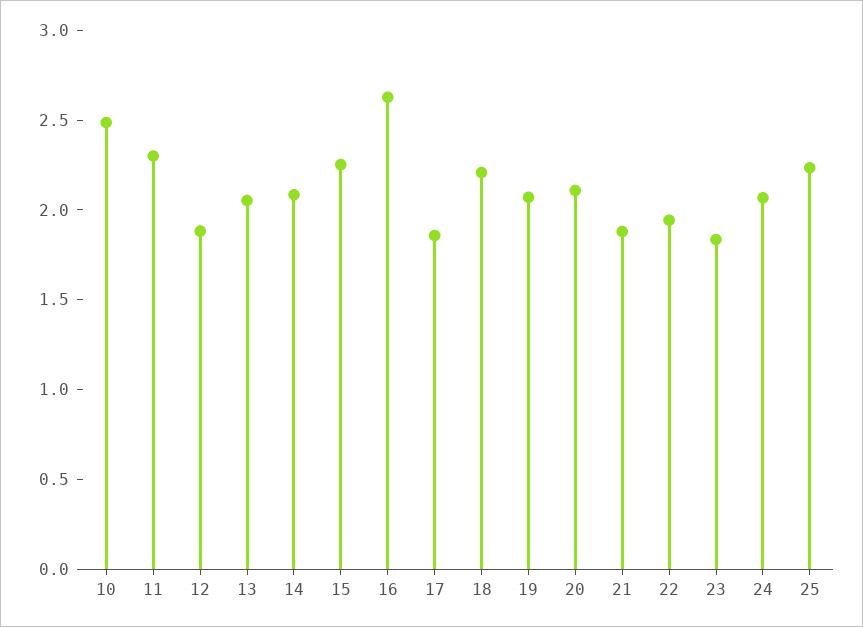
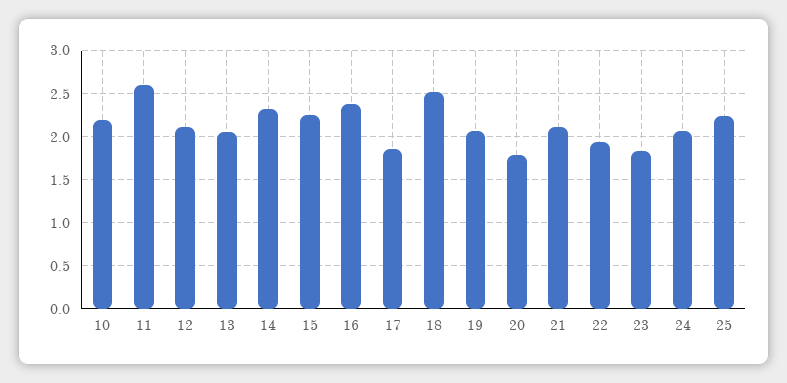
10: 2.5 -> 2.2
11: 2.3 -> 2.6
12: 1.9 -> 2.1
14: 2.1 -> 2.3
16: 2.6 -> 2.4
18: 2.2 -> 2.5
20: 2.1 -> 1.8
21: 1.9 -> 2.1

